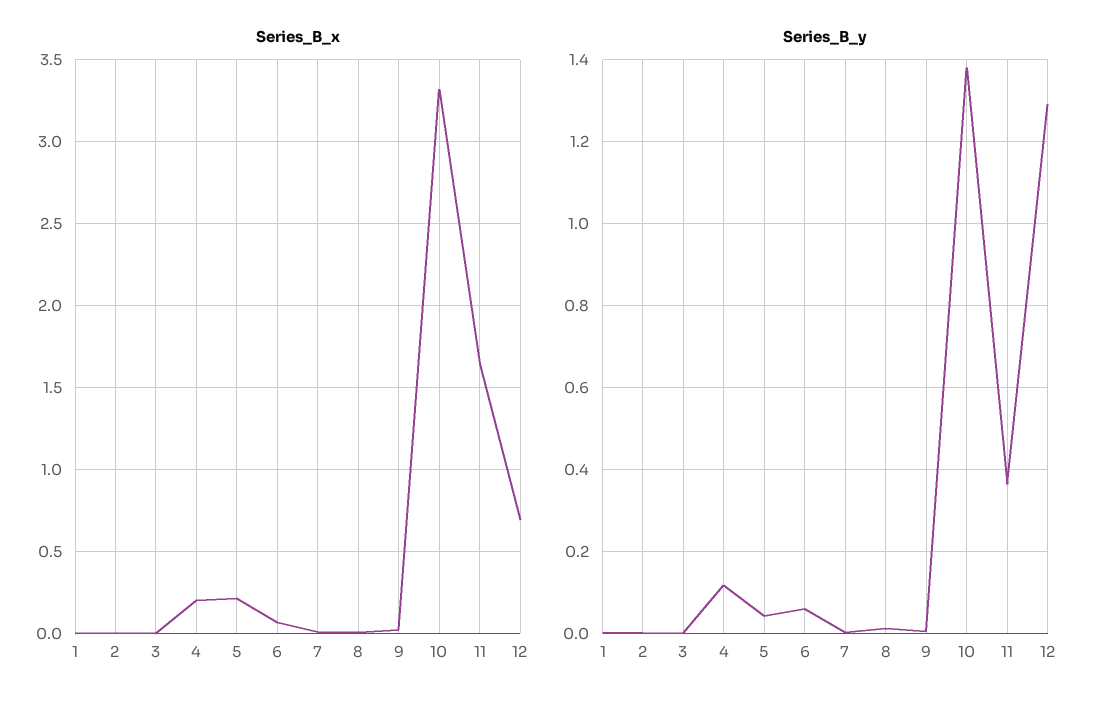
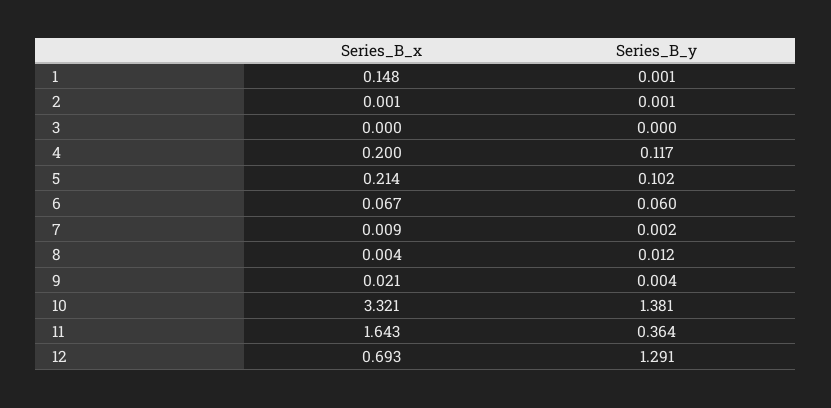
Series_B_x, 1: 0 -> 0.148
Series_B_y, 5: 0.04 -> 0.102

